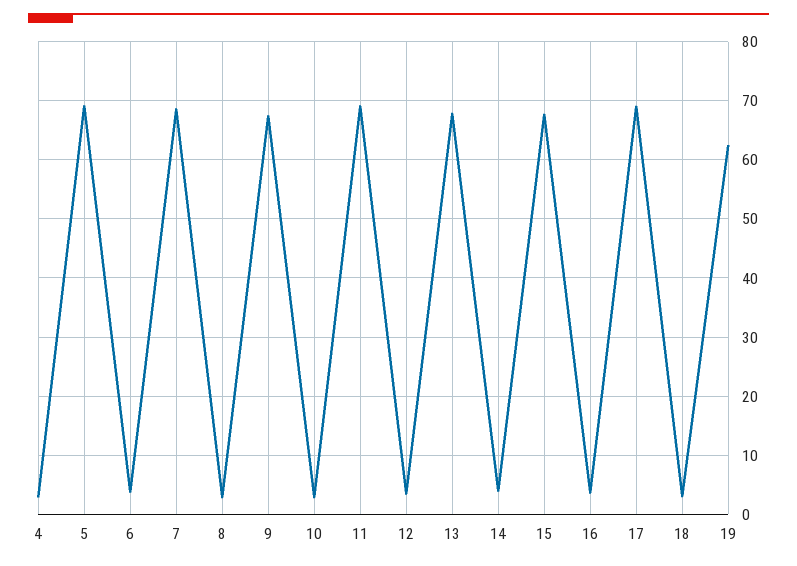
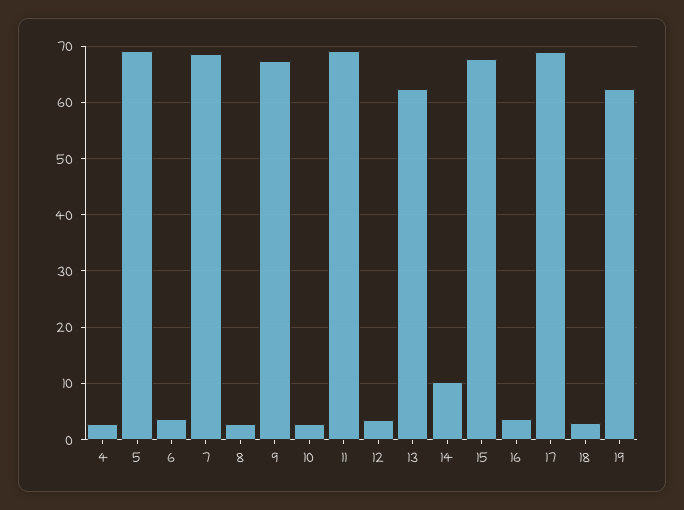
13: 68 -> 62
14: 4 -> 10

